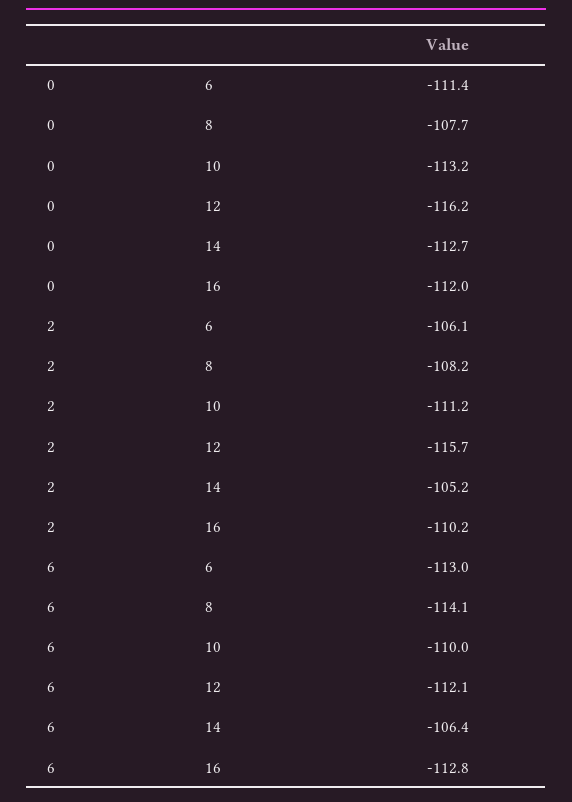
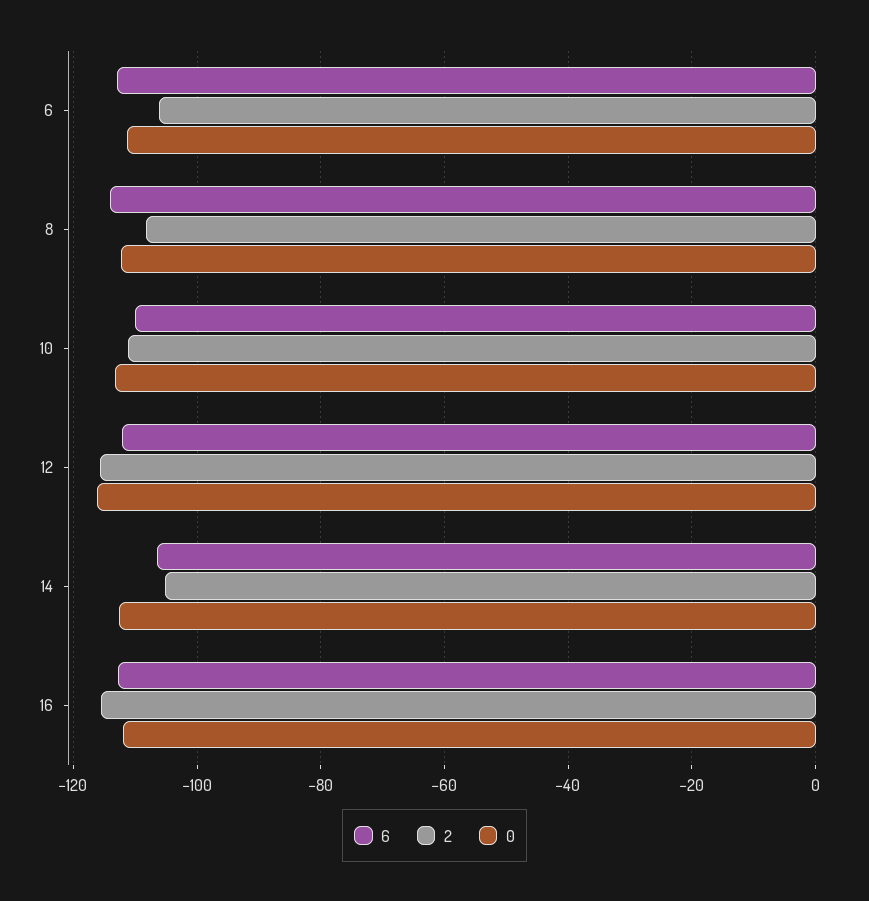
0, 8: -107.7 -> -112
2, 16: -110.2 -> -116

